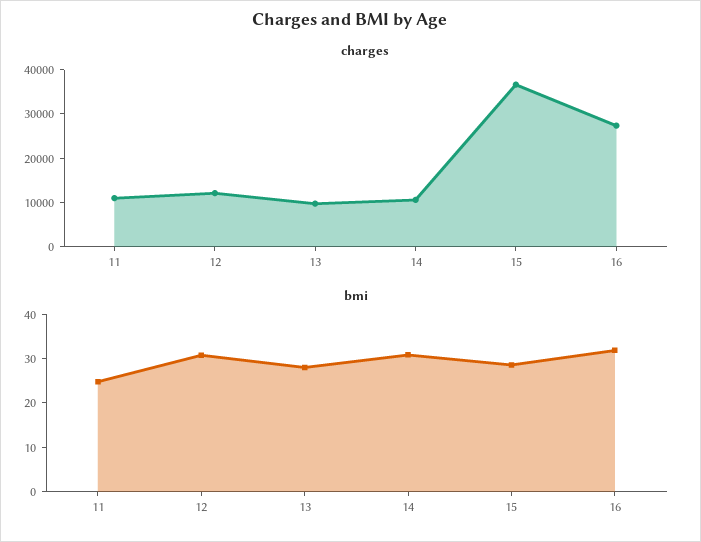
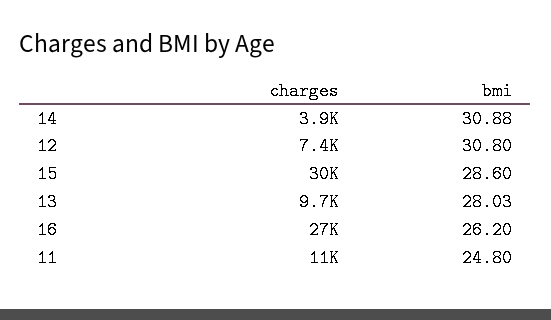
charges, 12: 12000 -> 7400
charges, 14: 10000 -> 3900
charges, 15: 36000 -> 30000
bmi, 16: 32 -> 26.2

